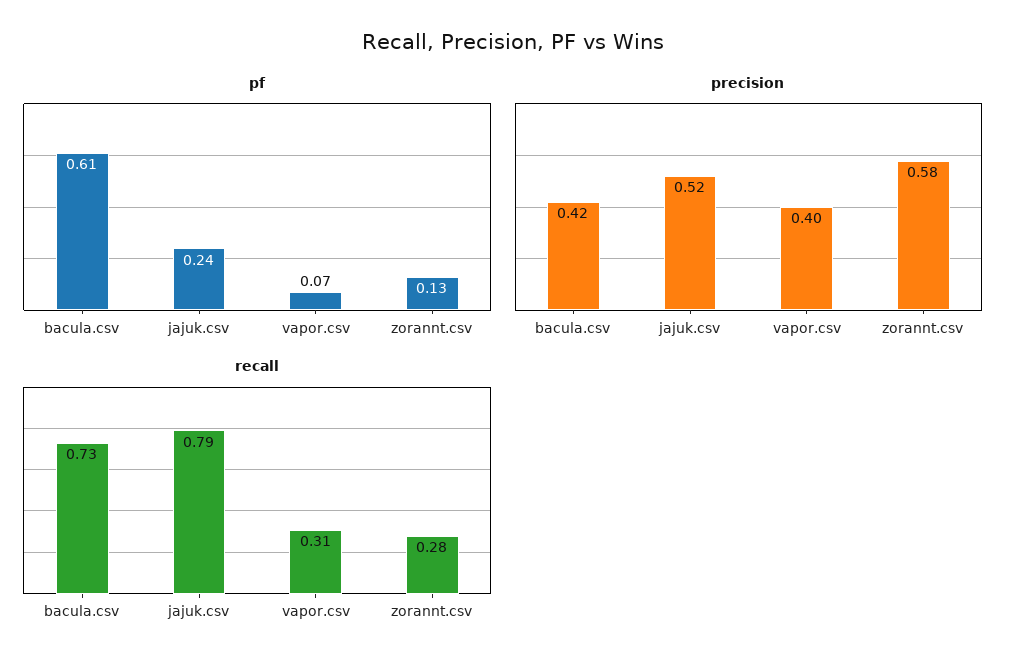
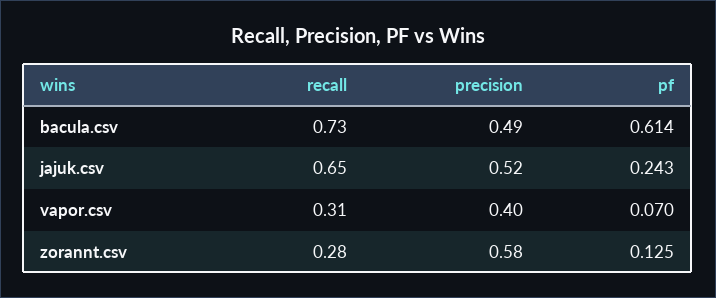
precision, bacula.csv: 0.42 -> 0.49
recall, jajuk.csv: 0.79 -> 0.65

